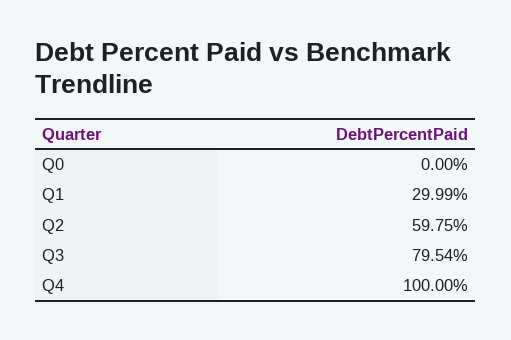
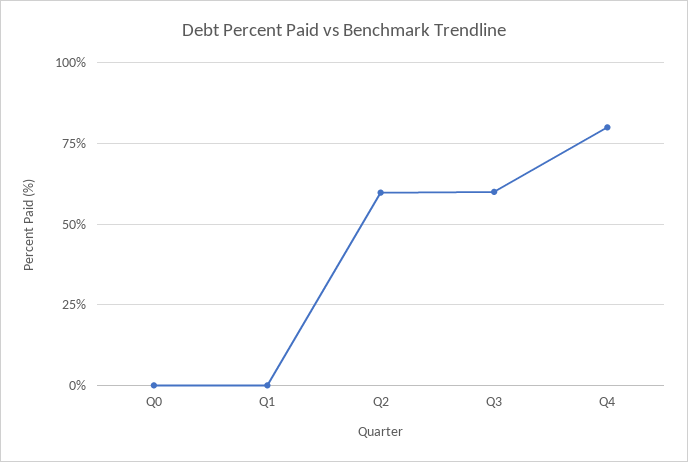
Q1: 29.99 -> 0
Q3: 79.54 -> 60
Q4: 100 -> 80

